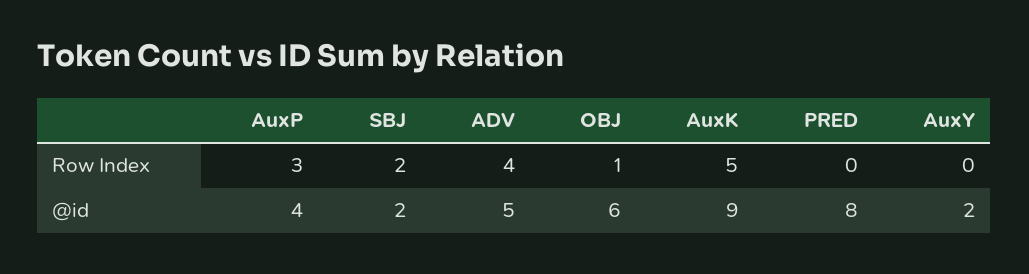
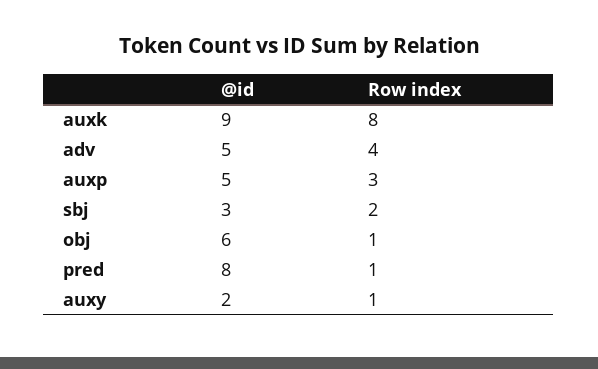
AuxK, Row Index: 5 -> 8
PRED, Row Index: 0 -> 1
AuxY, Row Index: 0 -> 1
AuxP, @id: 4 -> 5
SBJ, @id: 2 -> 3

